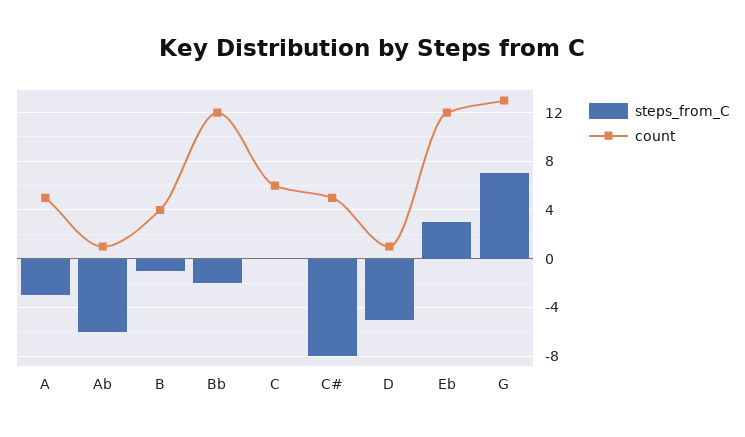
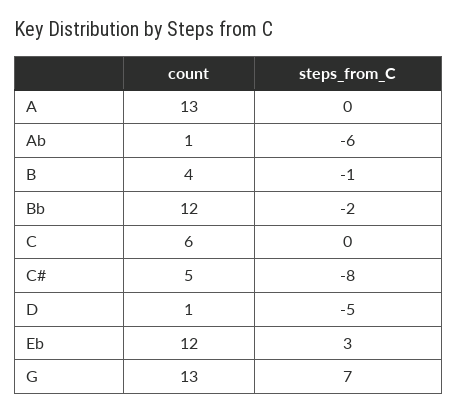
steps_from_C, A: -3 -> 0
count, A: 5 -> 13

